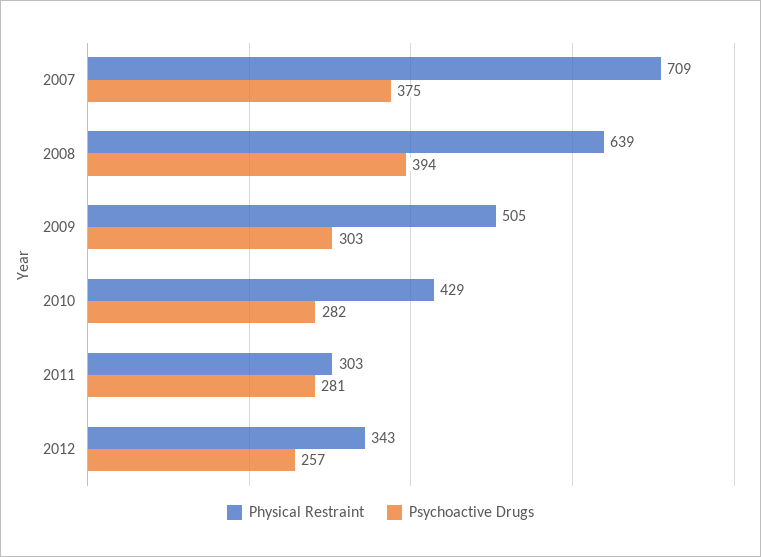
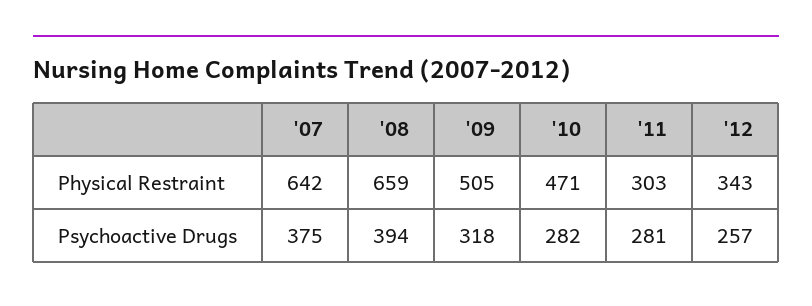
Physical Restraint, 2007: 709 -> 642
Physical Restraint, 2008: 639 -> 659
Psychoactive Drugs, 2009: 303 -> 318
Physical Restraint, 2010: 429 -> 471

